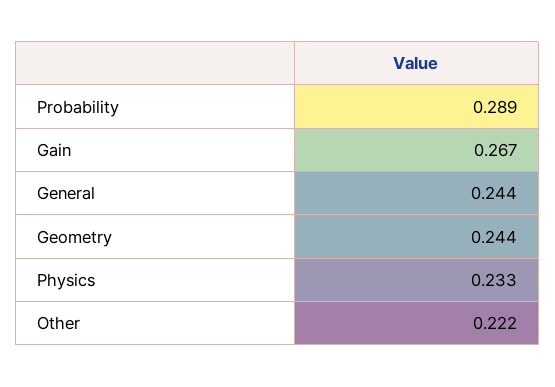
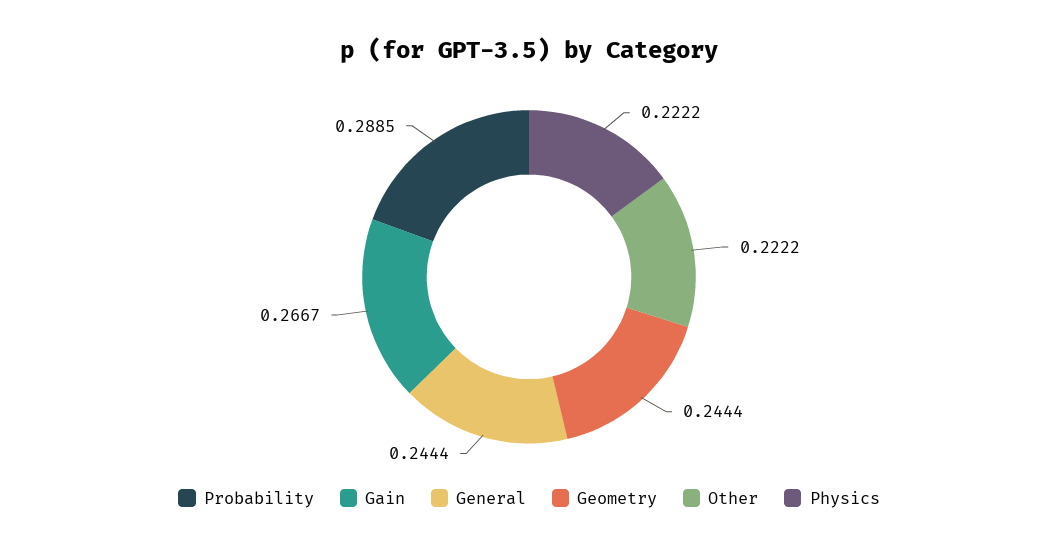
Physics: 0.233 -> 0.2222

